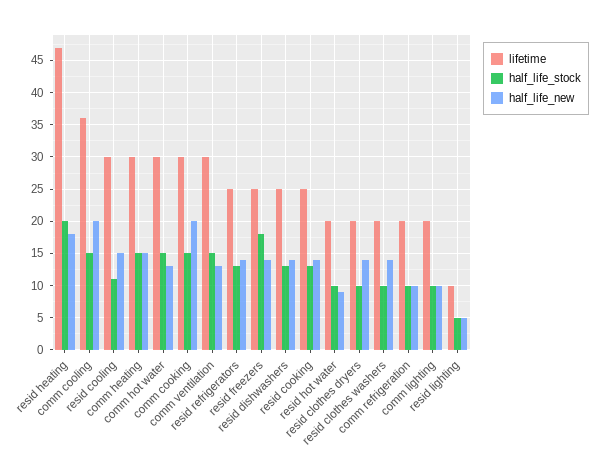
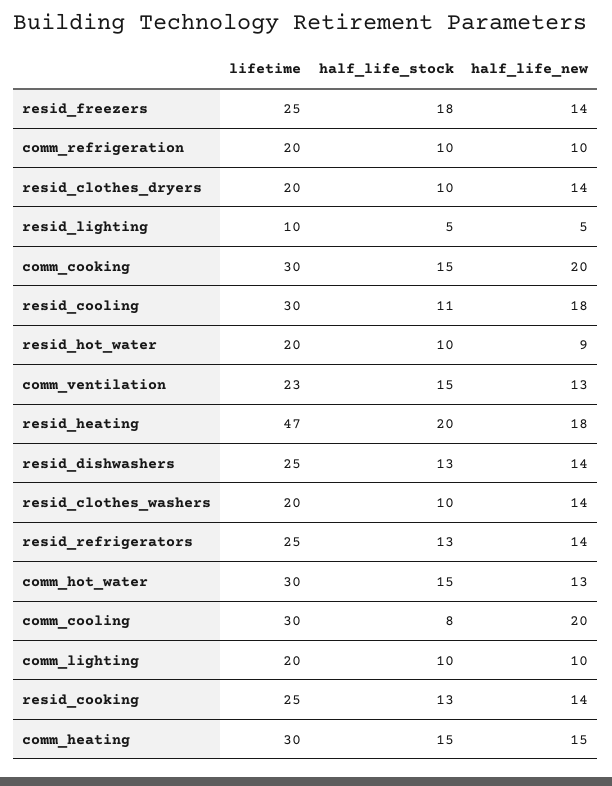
lifetime, comm cooling: 36 -> 30
half_life_stock, comm cooling: 15 -> 8
half_life_new, resid cooling: 15 -> 18
lifetime, comm ventilation: 30 -> 23

